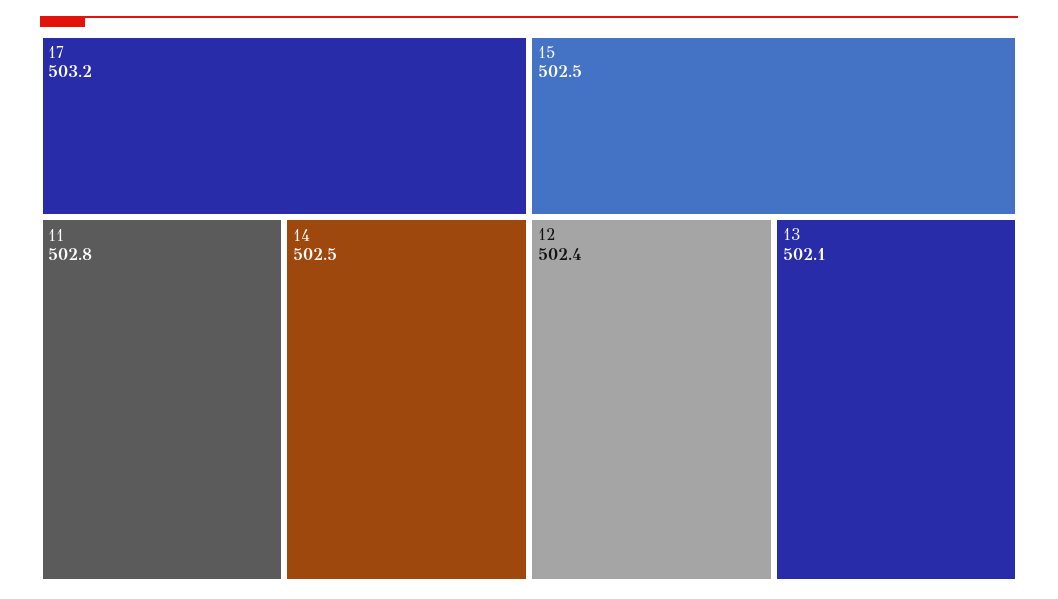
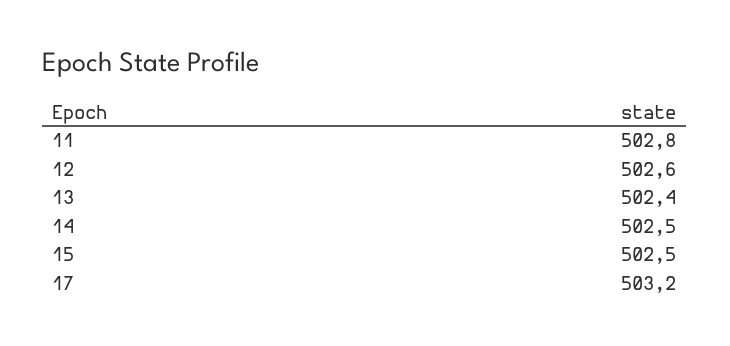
12: 502.4 -> 502.6
13: 502.1 -> 502.4

